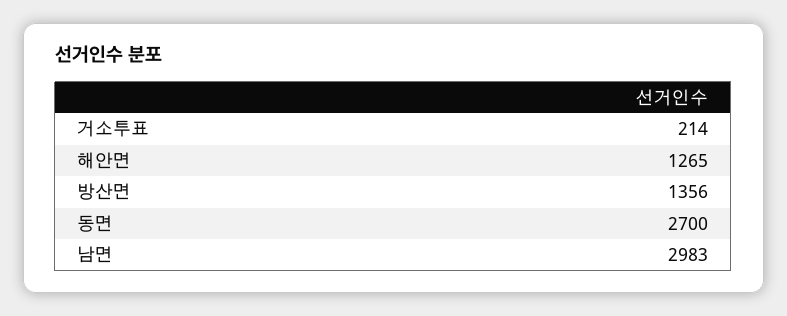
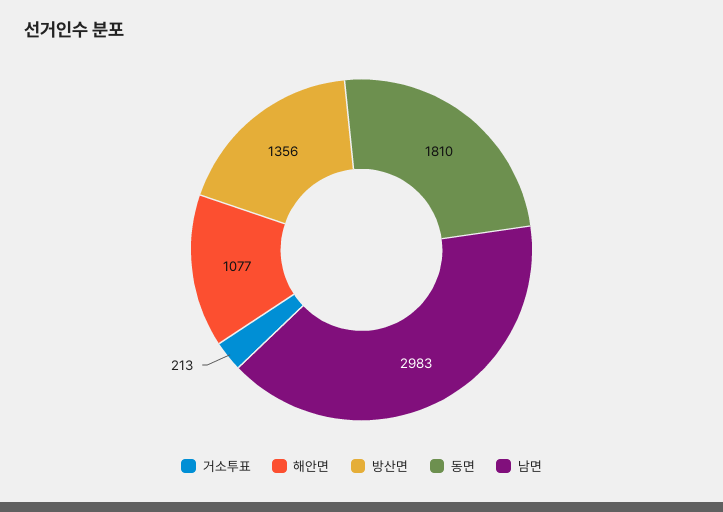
거소투표: 214 -> 213
해안면: 1265 -> 1077
동면: 2700 -> 1810

